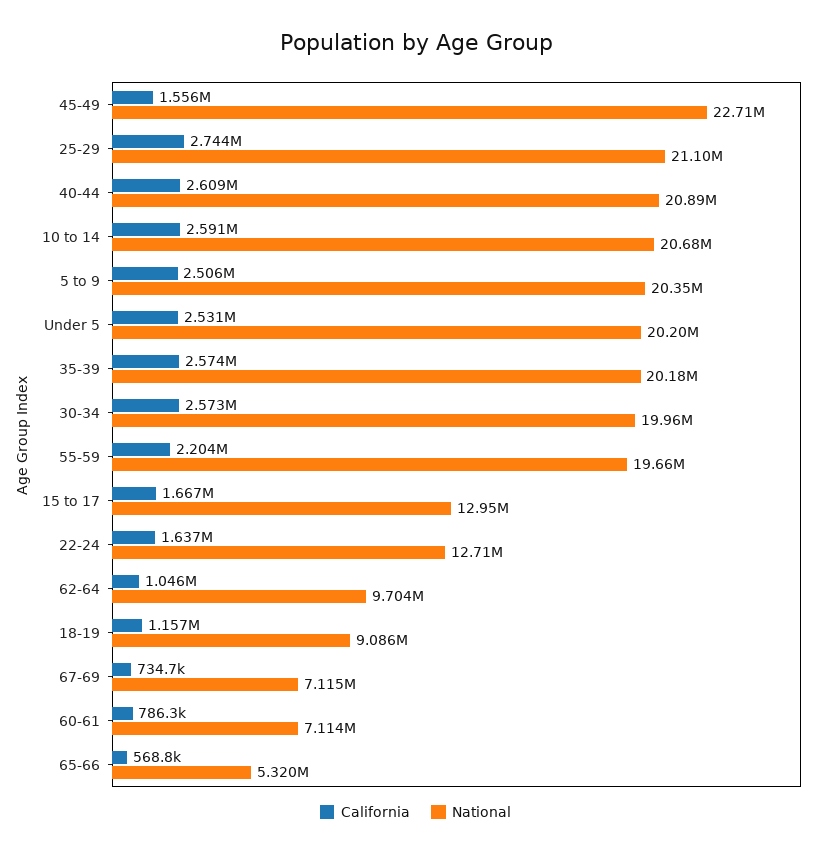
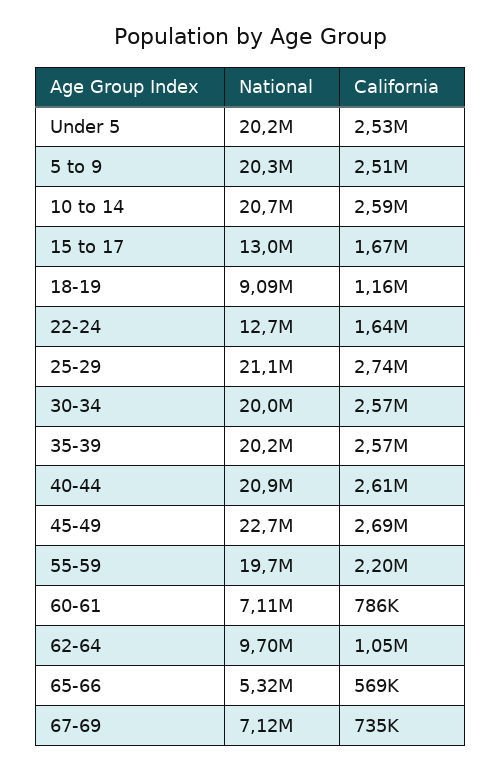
California, 45-49: 1556000 -> 2690000

